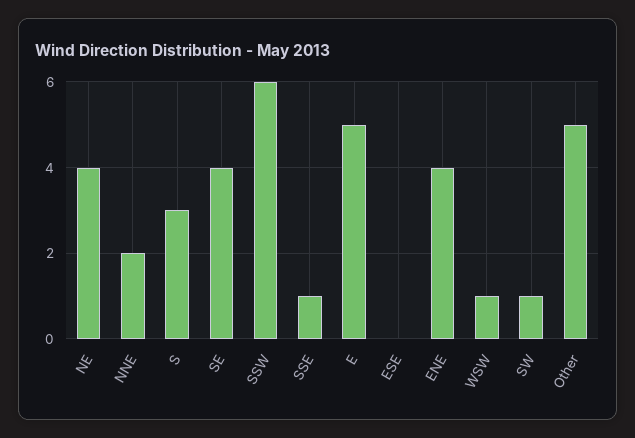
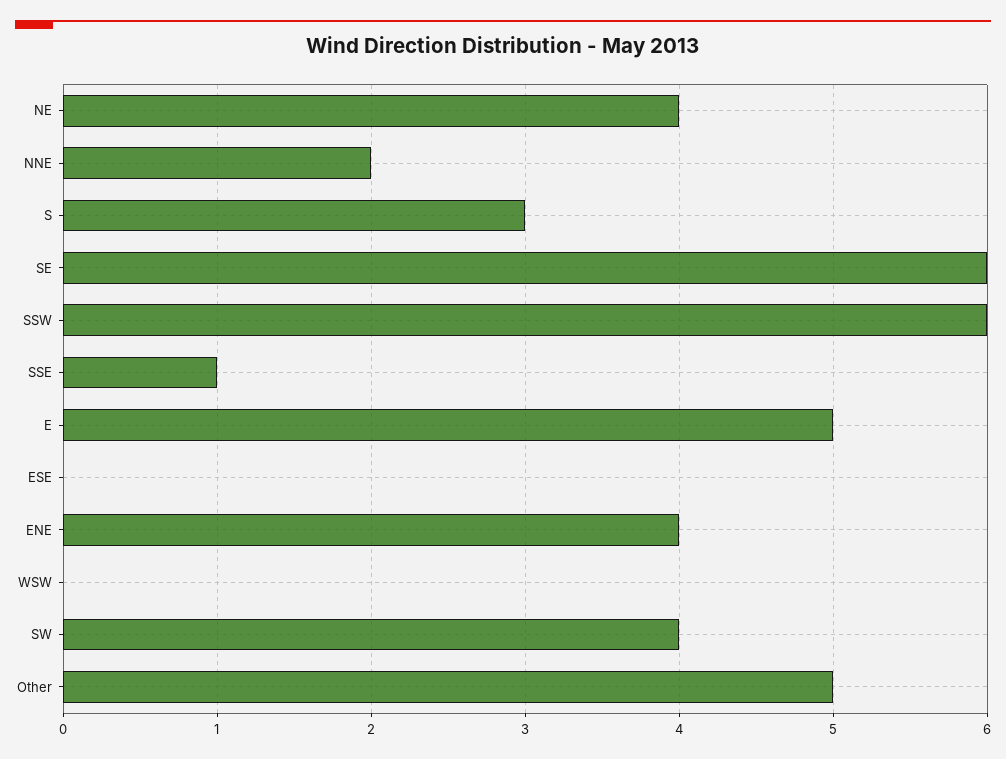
SE: 4 -> 6
WSW: 1 -> 0
SW: 1 -> 4

